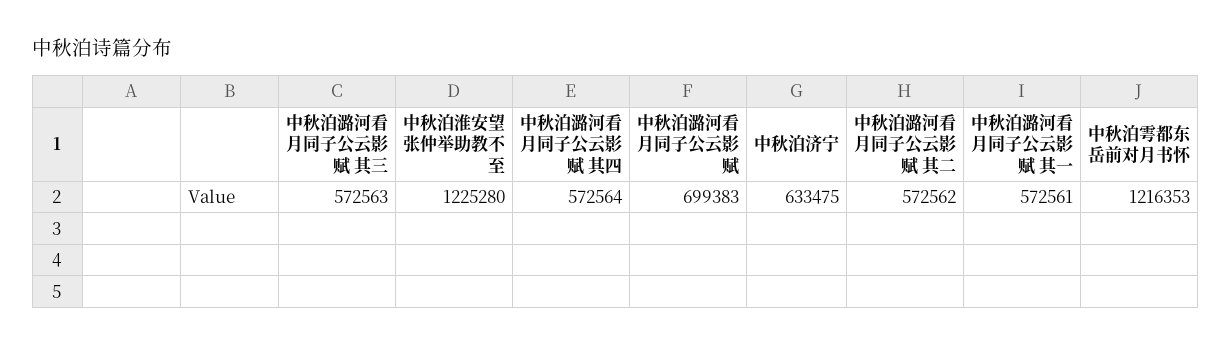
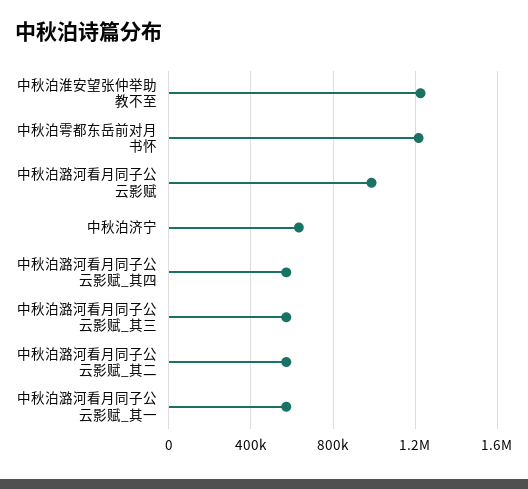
中秋泊潞河看月同子公云影赋: 699383 -> 1000000

